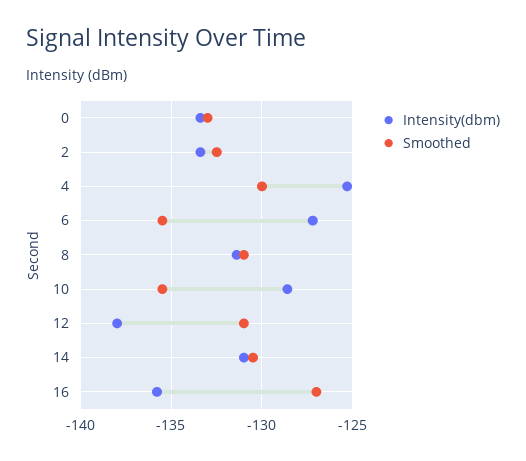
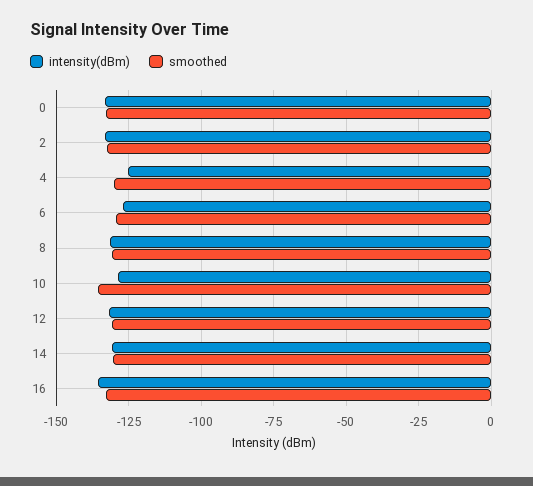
Smoothed, 6: -135.5 -> -130
Intensity(dbm), 12: -138 -> -132.5
Smoothed, 16: -127 -> -132.5

